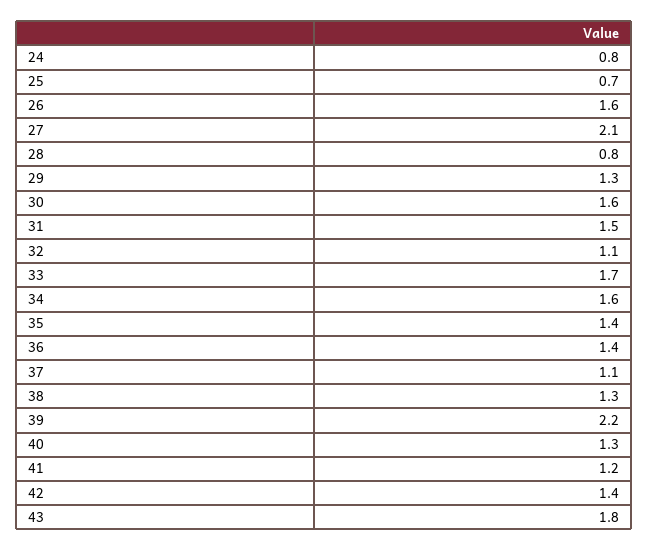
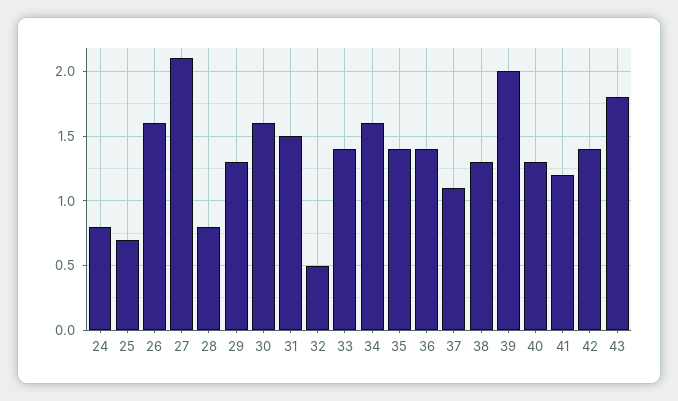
32: 1.1 -> 0.5
33: 1.7 -> 1.4
39: 2.2 -> 2

